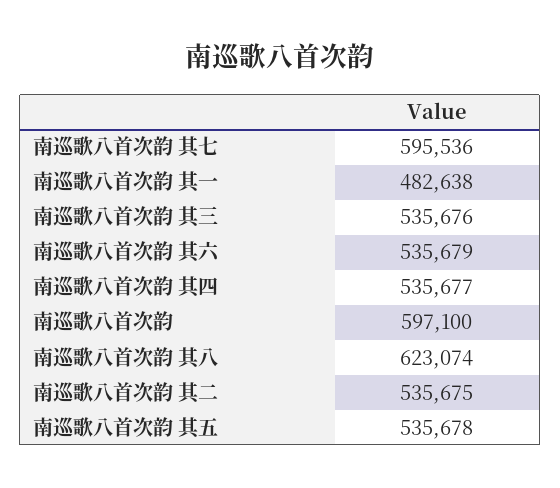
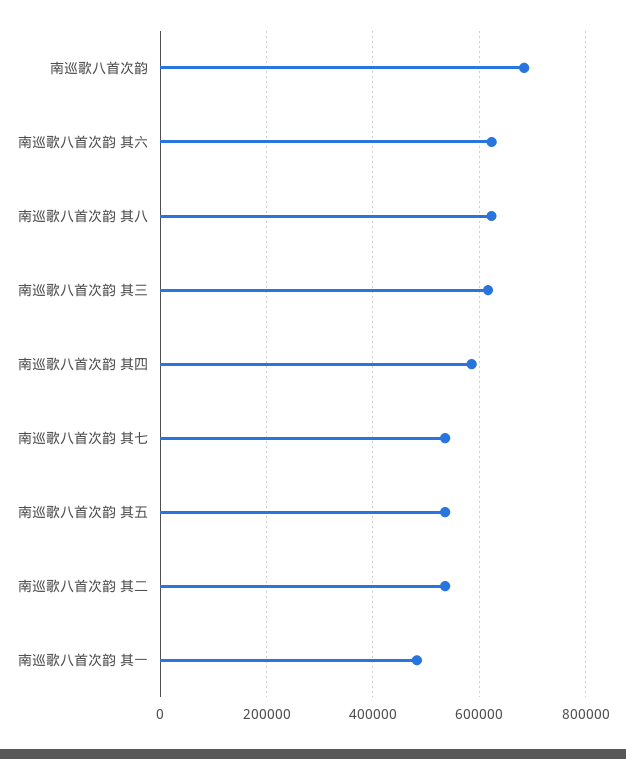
南巡歌八首次韵 其七: 595536 -> 540000
南巡歌八首次韵 其三: 535676 -> 620000
南巡歌八首次韵 其六: 535679 -> 620000
南巡歌八首次韵 其四: 535677 -> 580000
南巡歌八首次韵: 597100 -> 680000

